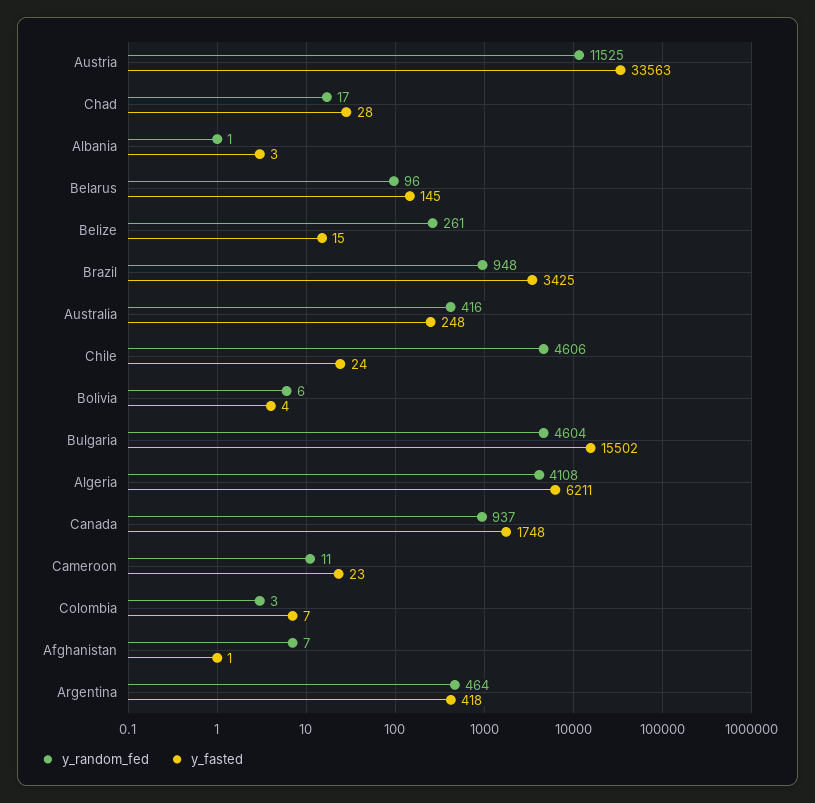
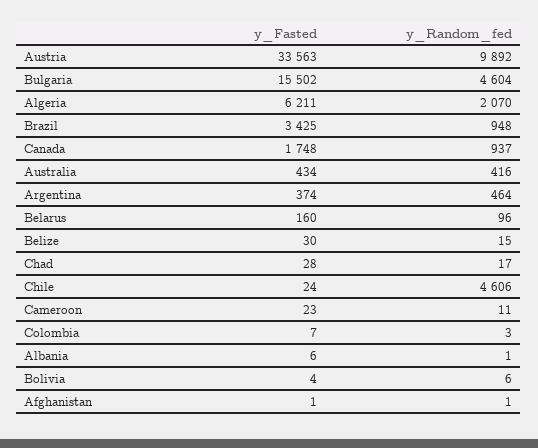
y_random_fed, Austria: 11525 -> 9892
y_fasted, Albania: 3 -> 6
y_fasted, Belarus: 145 -> 160
y_random_fed, Belize: 261 -> 15
y_fasted, Belize: 15 -> 30
y_fasted, Australia: 248 -> 434
y_random_fed, Algeria: 4108 -> 2070
y_random_fed, Afghanistan: 7 -> 1
y_fasted, Argentina: 418 -> 374

